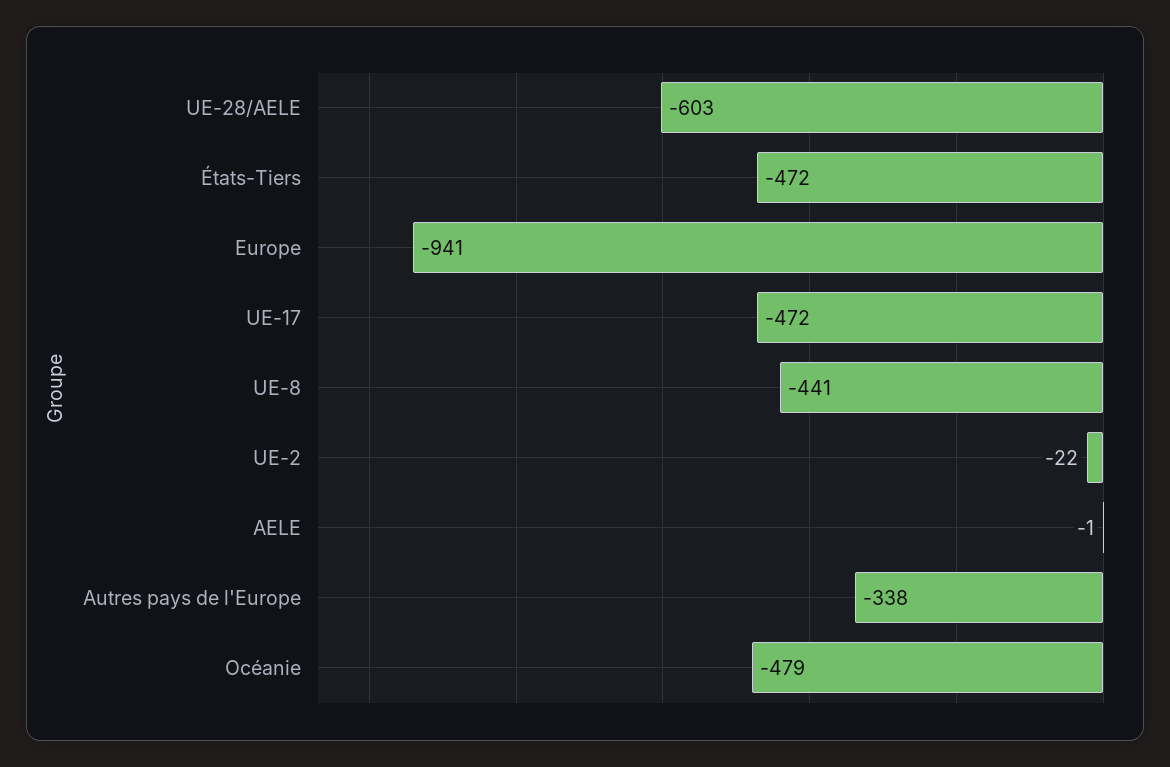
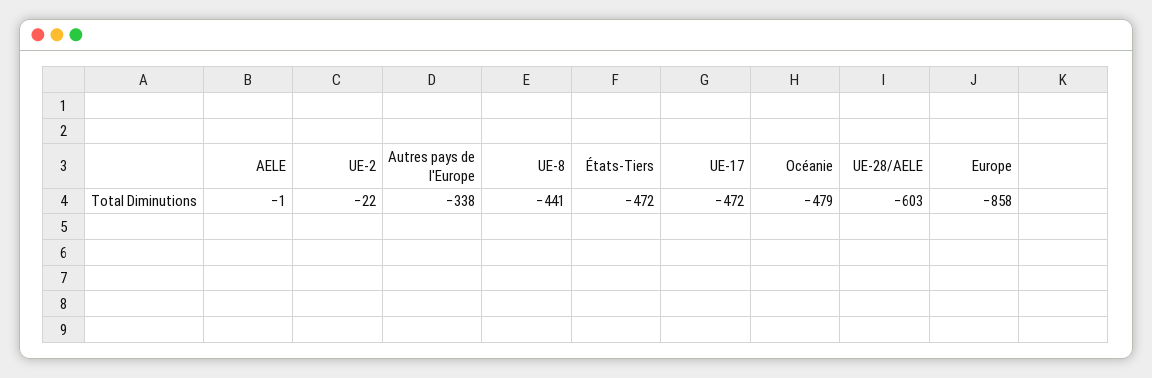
Europe: -941 -> -858

